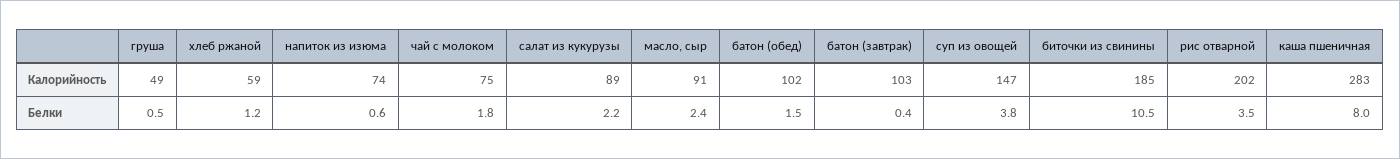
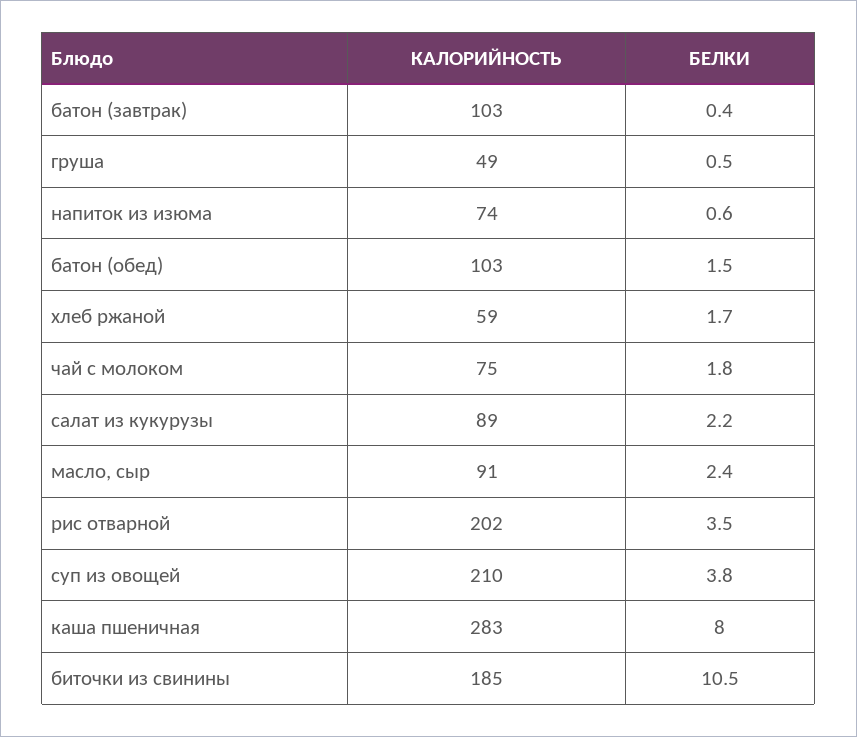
батон (обед), Калорийность: 102 -> 103
суп из овощей, Калорийность: 147 -> 210
хлеб ржаной, Белки: 1.2 -> 1.7

